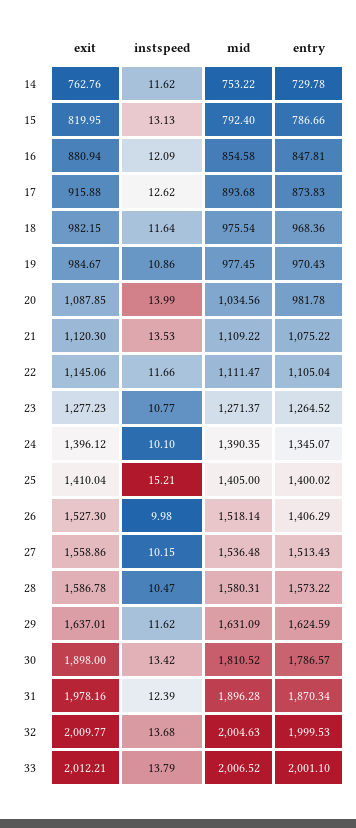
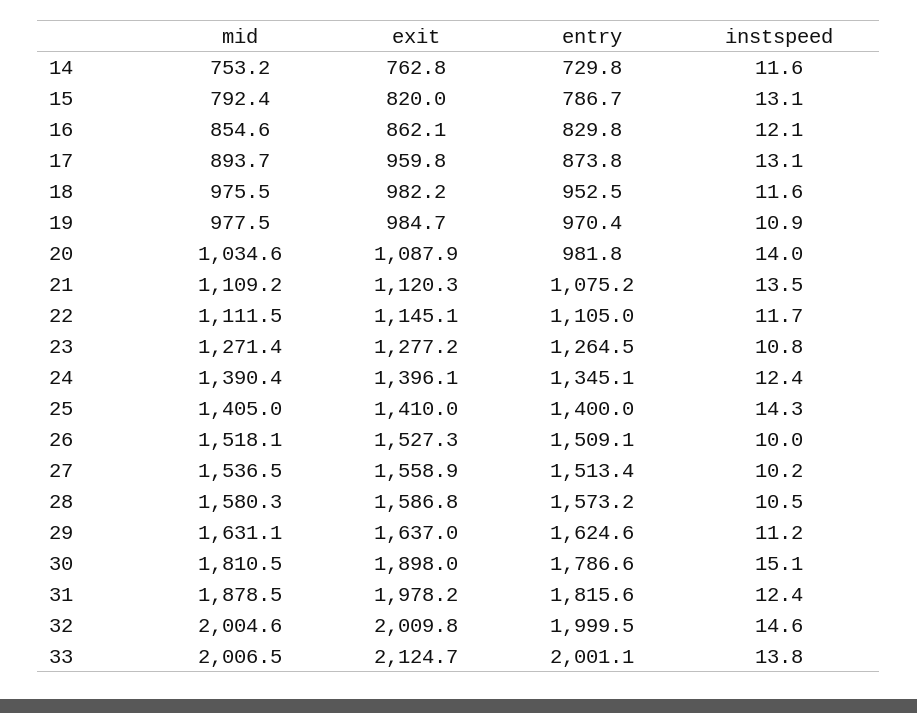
exit, 16: 880.94 -> 862.1
entry, 16: 847.81 -> 829.8
exit, 17: 915.88 -> 959.8
instspeed, 17: 12.62 -> 13.1
entry, 18: 968.36 -> 952.5
instspeed, 24: 10.1 -> 12.4
instspeed, 25: 15.21 -> 14.3
entry, 26: 1406.29 -> 1509.1
instspeed, 29: 11.62 -> 11.2
instspeed, 30: 13.42 -> 15.1
mid, 31: 1896.28 -> 1878.5
entry, 31: 1870.34 -> 1815.6
instspeed, 32: 13.68 -> 14.6
exit, 33: 2012.21 -> 2124.7

